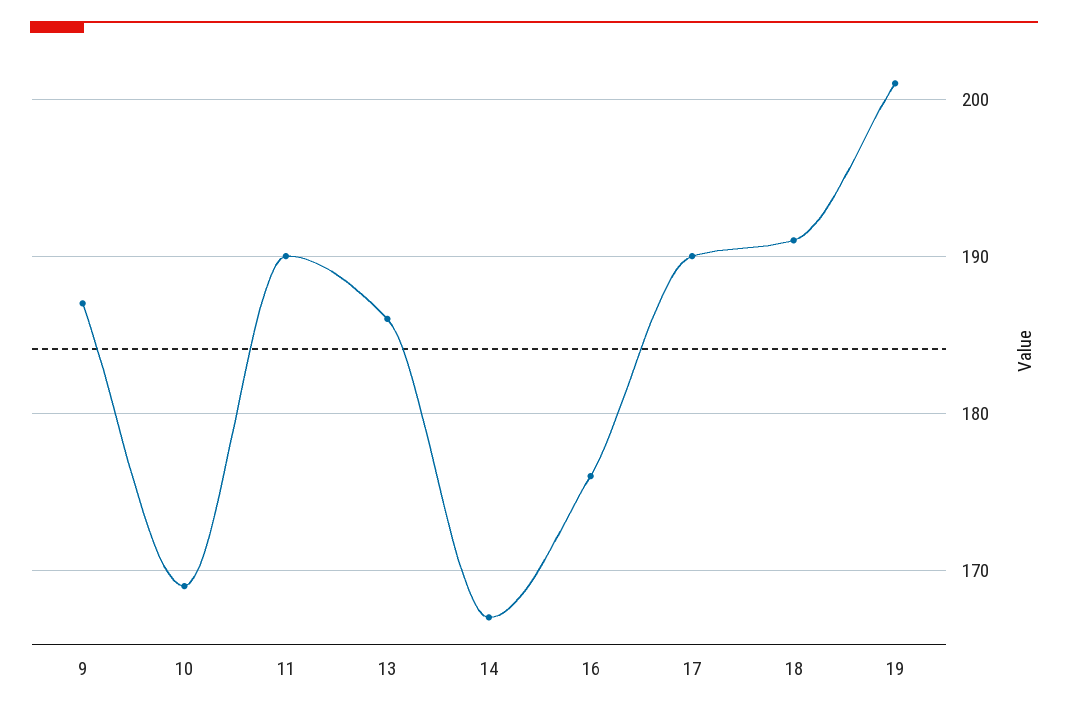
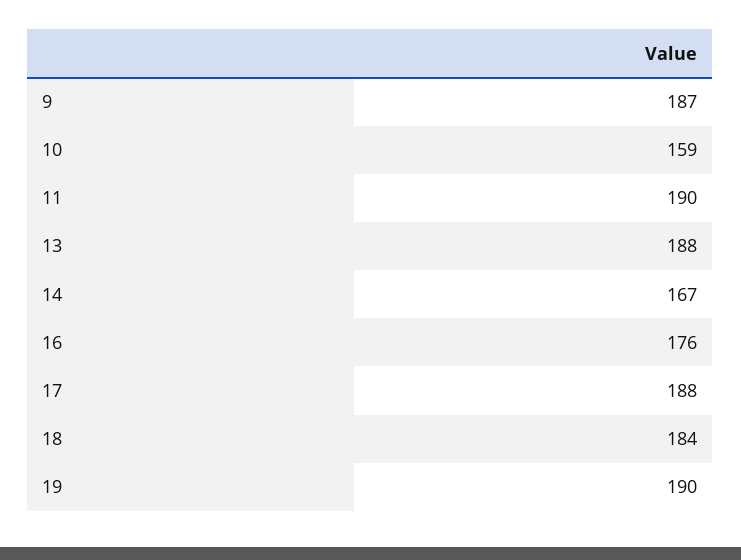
10: 169 -> 159
13: 186 -> 188
17: 190 -> 188
18: 191 -> 184
19: 201 -> 190

